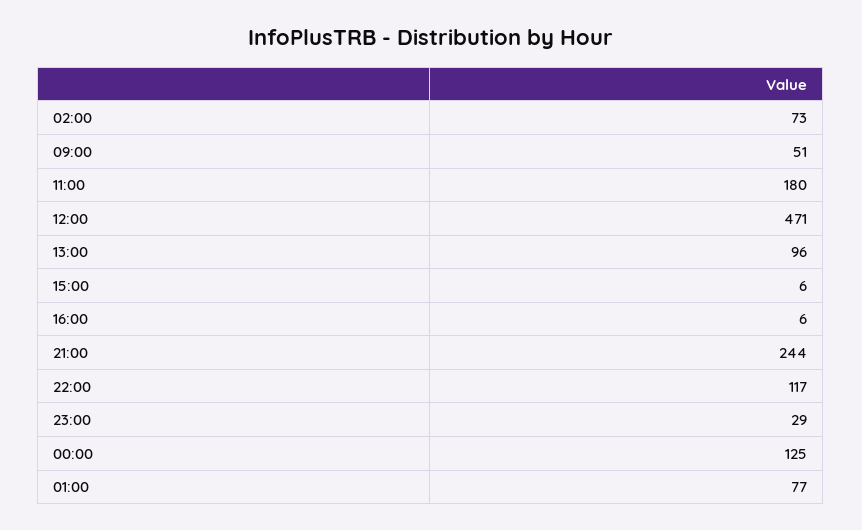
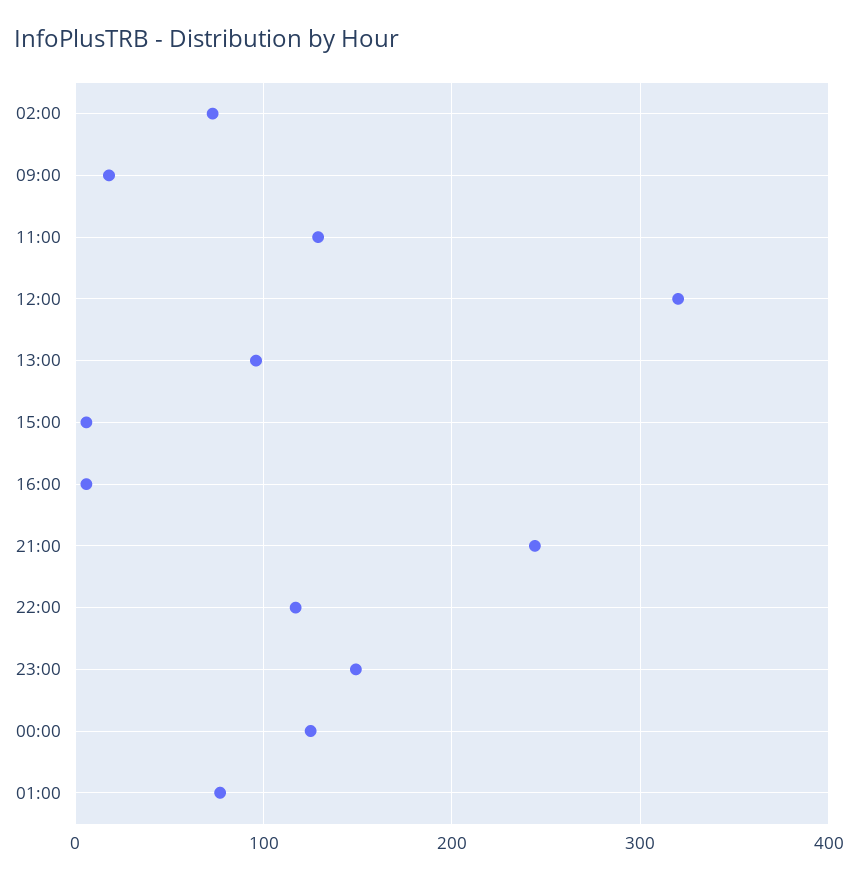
09:00: 51 -> 20
11:00: 180 -> 130
12:00: 471 -> 320
23:00: 29 -> 150

